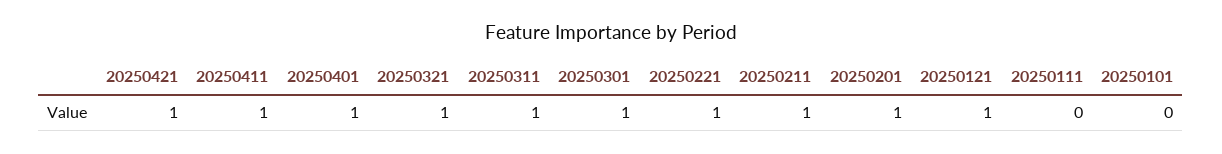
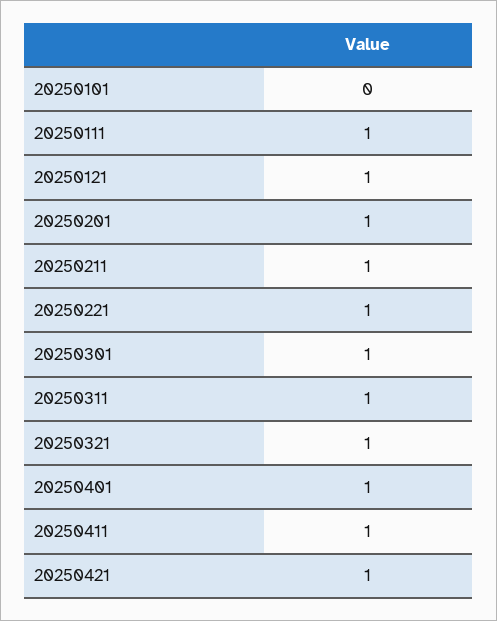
20250111: 0 -> 1

